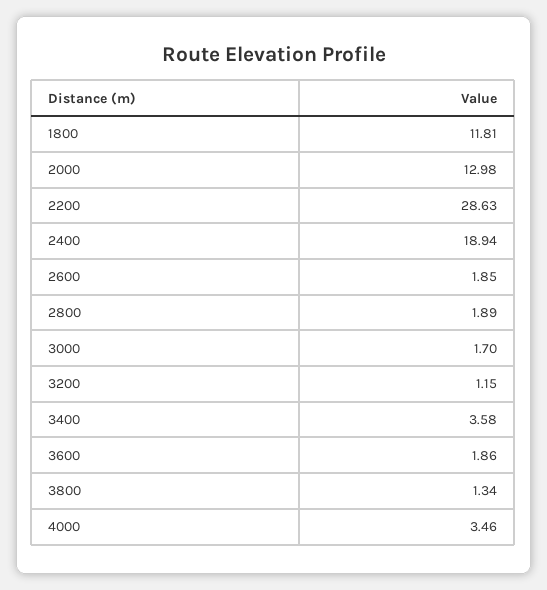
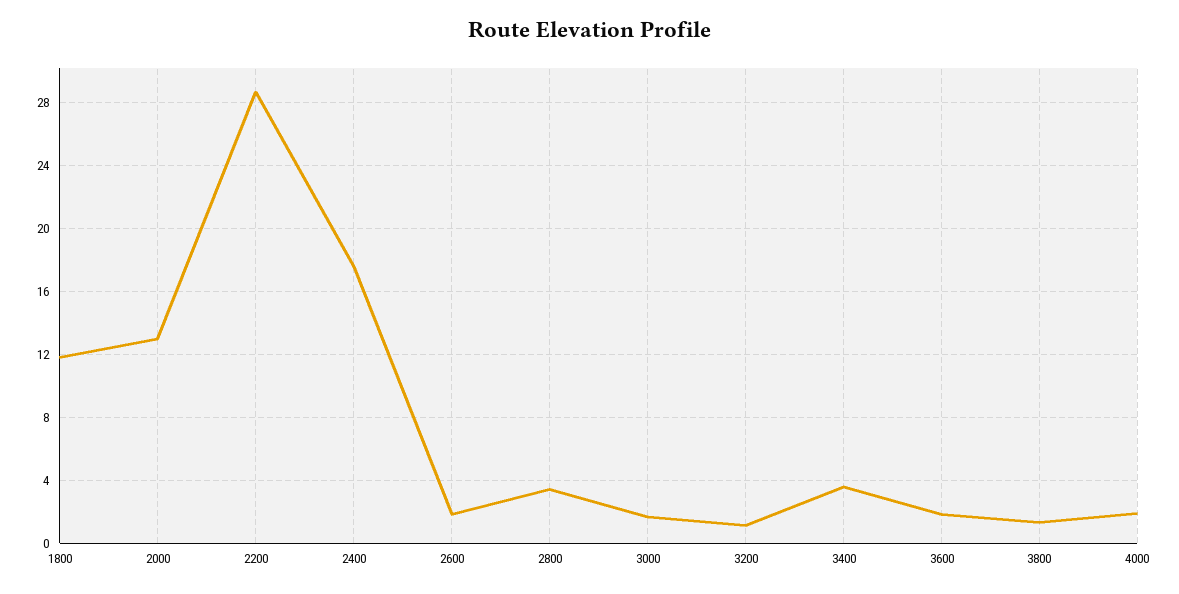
2400: 18.94 -> 17.5
2800: 1.89 -> 3.5
4000: 3.46 -> 2

